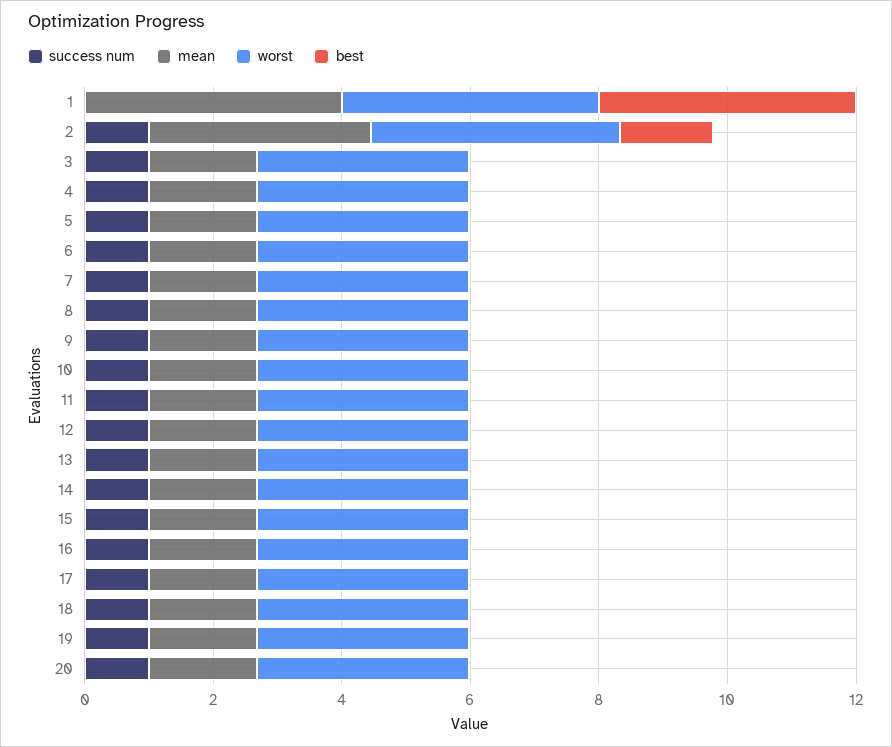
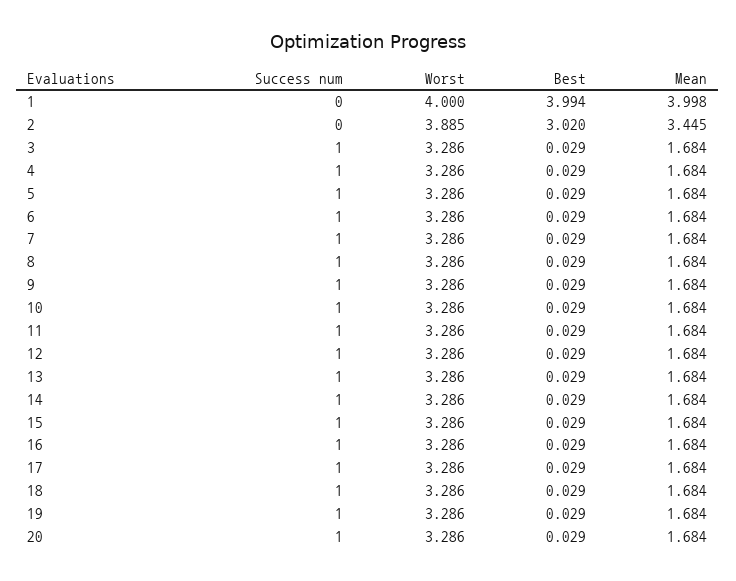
success num, 2: 1 -> 0
best, 2: 1.5 -> 3.02

